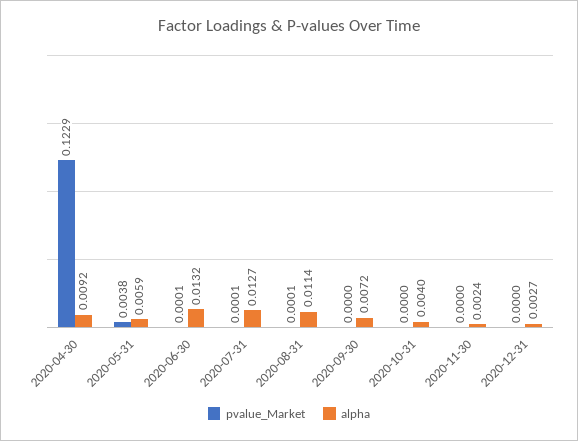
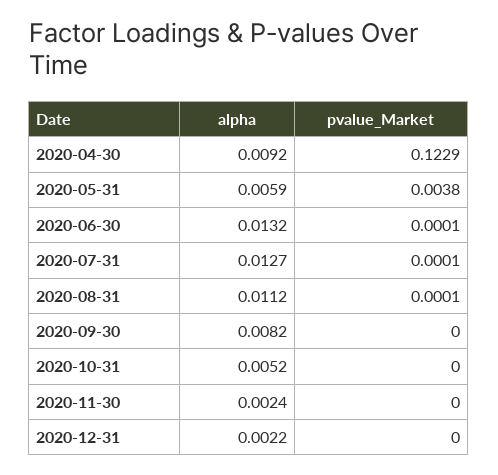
alpha, 2020-08-31: 0.0114 -> 0.0112
alpha, 2020-09-30: 0.0072 -> 0.0082
alpha, 2020-10-31: 0.004 -> 0.0052
alpha, 2020-12-31: 0.0027 -> 0.0022

